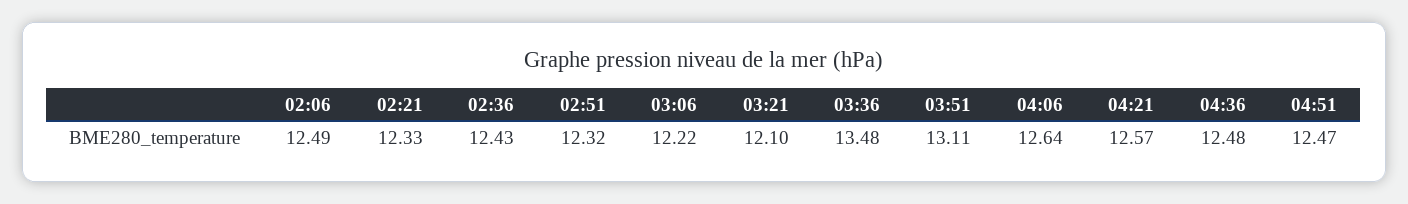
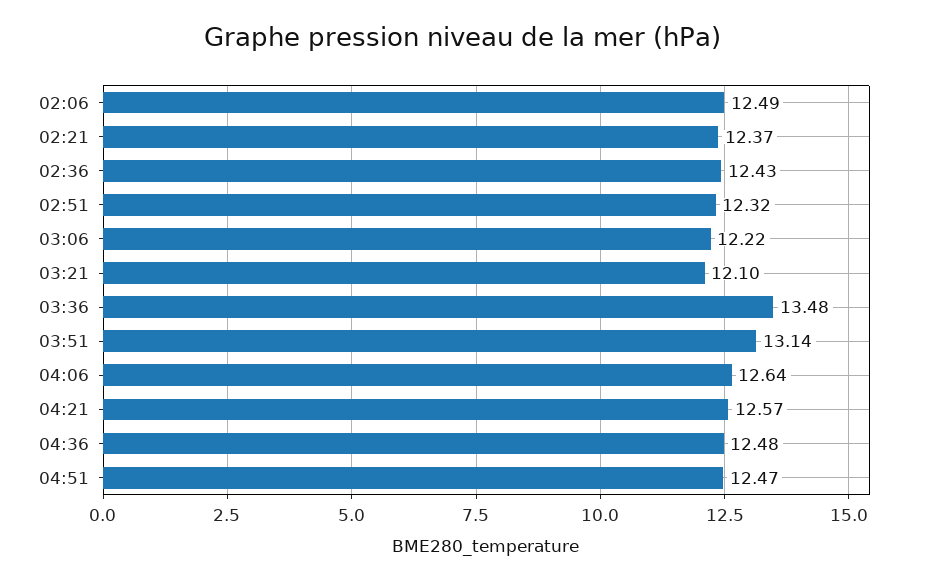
02:21: 12.33 -> 12.37
03:51: 13.11 -> 13.14

